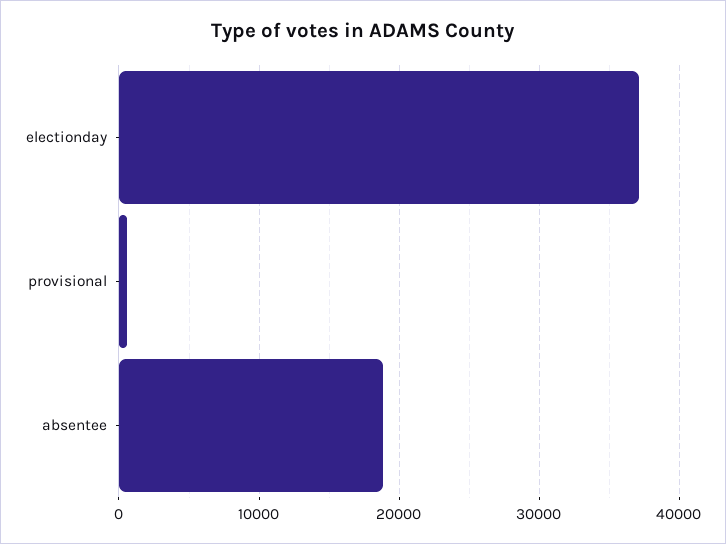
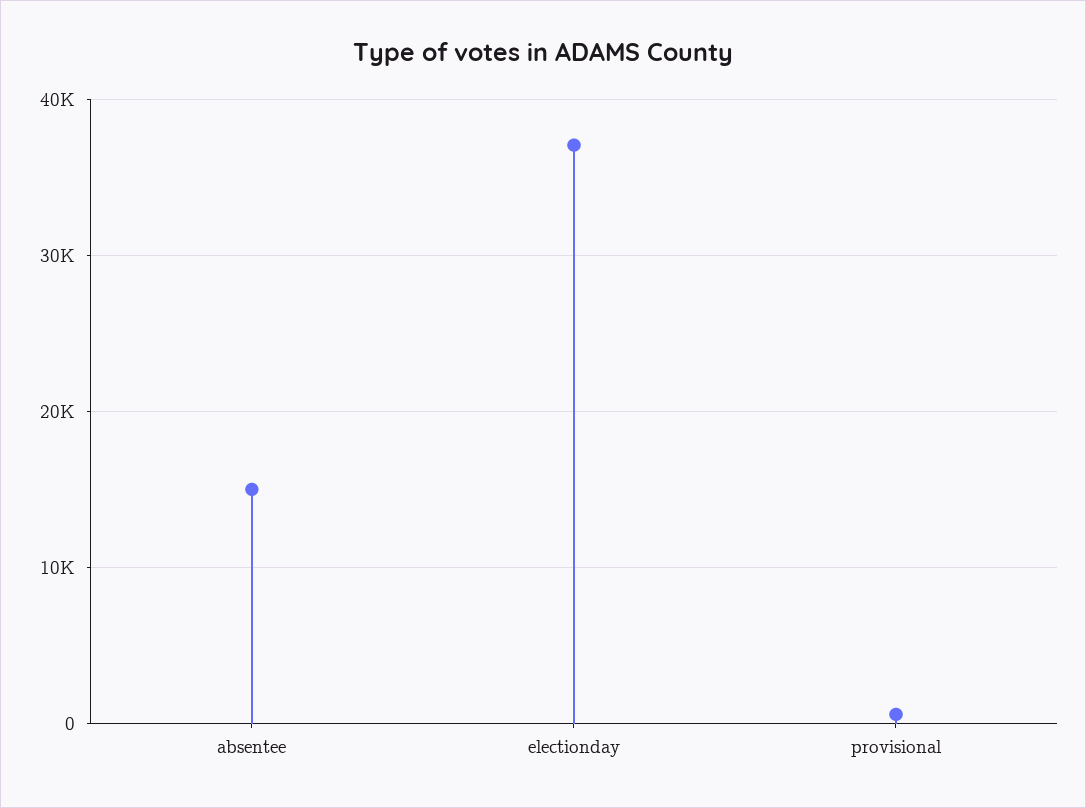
absentee: 19000 -> 15000

